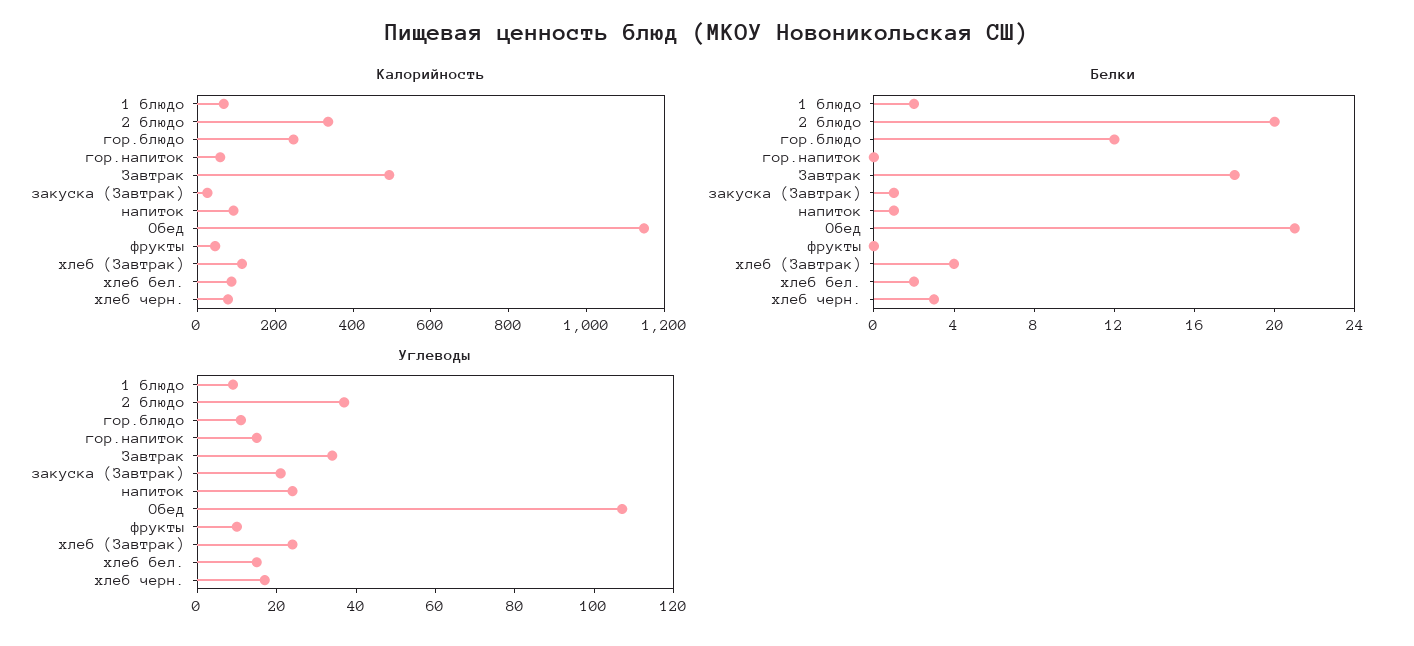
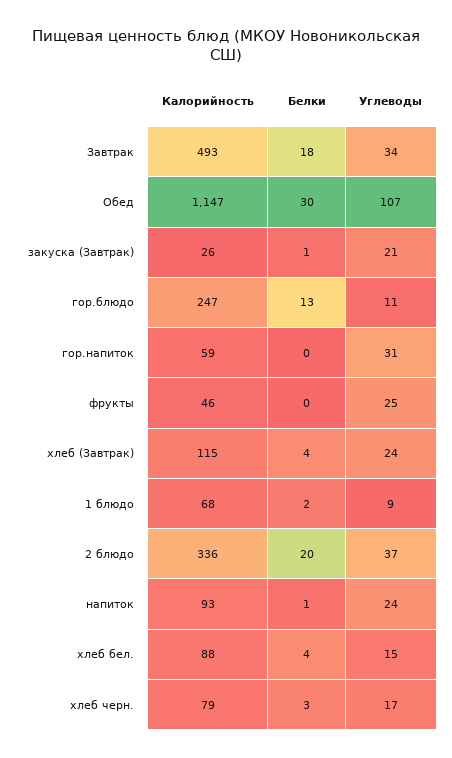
Белки, гор.блюдо: 12 -> 13
Белки, Обед: 21 -> 30
Белки, хлеб бел.: 2 -> 4
Углеводы, гор.напиток: 15 -> 31
Углеводы, фрукты: 10 -> 25

